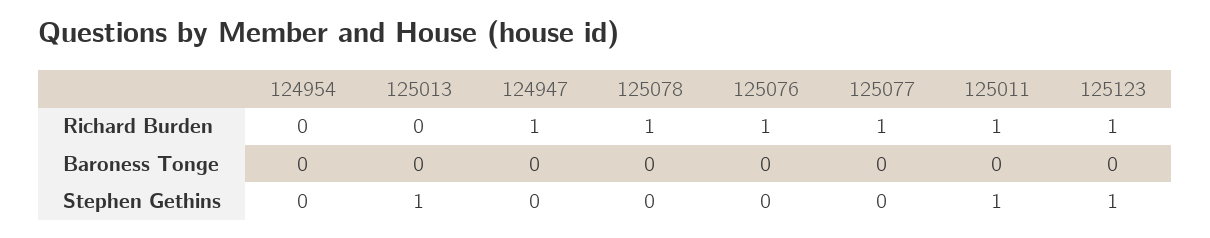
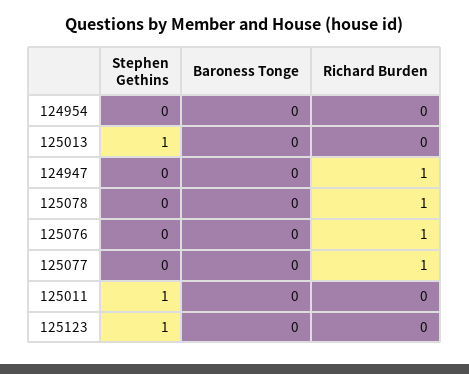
125011, Richard Burden: 1 -> 0
125123, Richard Burden: 1 -> 0

